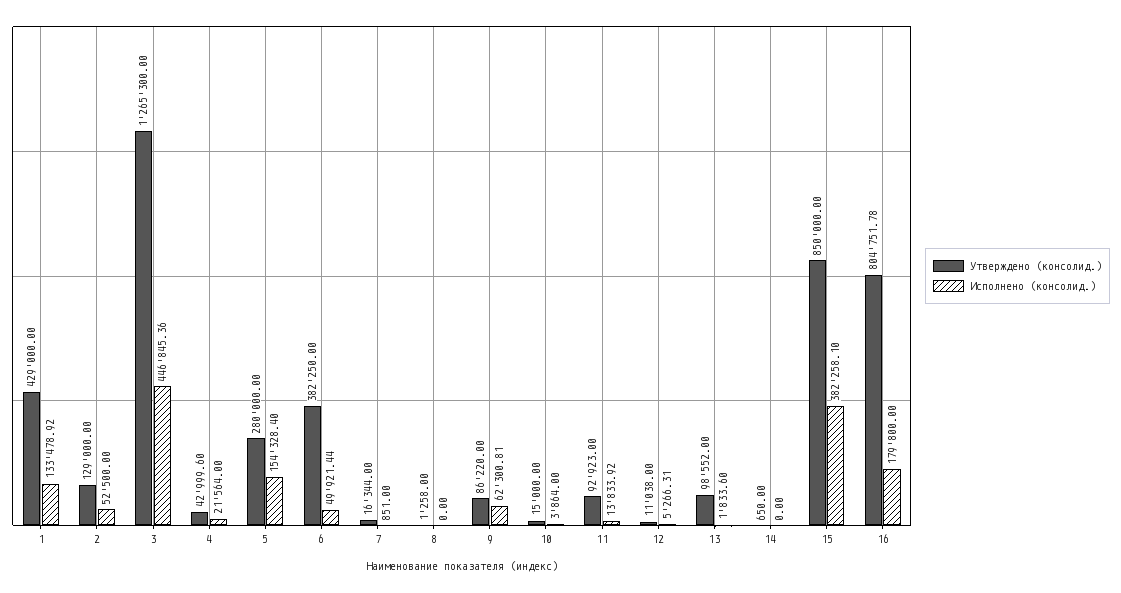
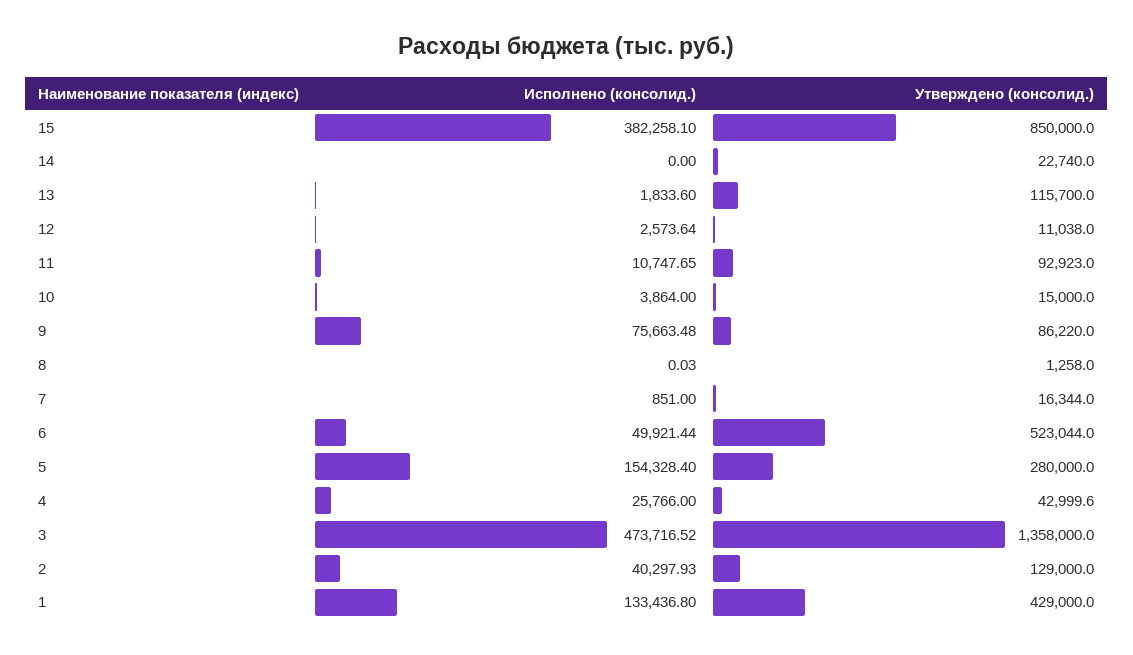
Исполнено (консолид.), 1: 133478.92 -> 133436.8
Исполнено (консолид.), 2: 52500 -> 40297.93
Утверждено (консолид.), 3: 1265300 -> 1358000
Исполнено (консолид.), 3: 446845.36 -> 473716.52
Исполнено (консолид.), 4: 21564 -> 25766
Утверждено (консолид.), 6: 382250 -> 523044
Исполнено (консолид.), 8: 0 -> 0.03
Исполнено (консолид.), 9: 62300.81 -> 75663.48
Исполнено (консолид.), 11: 13833.92 -> 10747.65
Исполнено (консолид.), 12: 5266.31 -> 2573.64
Утверждено (консолид.), 13: 98552 -> 115700
Утверждено (консолид.), 14: 650 -> 22740
Утверждено (консолид.), 16: 804751.78 -> none
Исполнено (консолид.), 16: 179800 -> none

